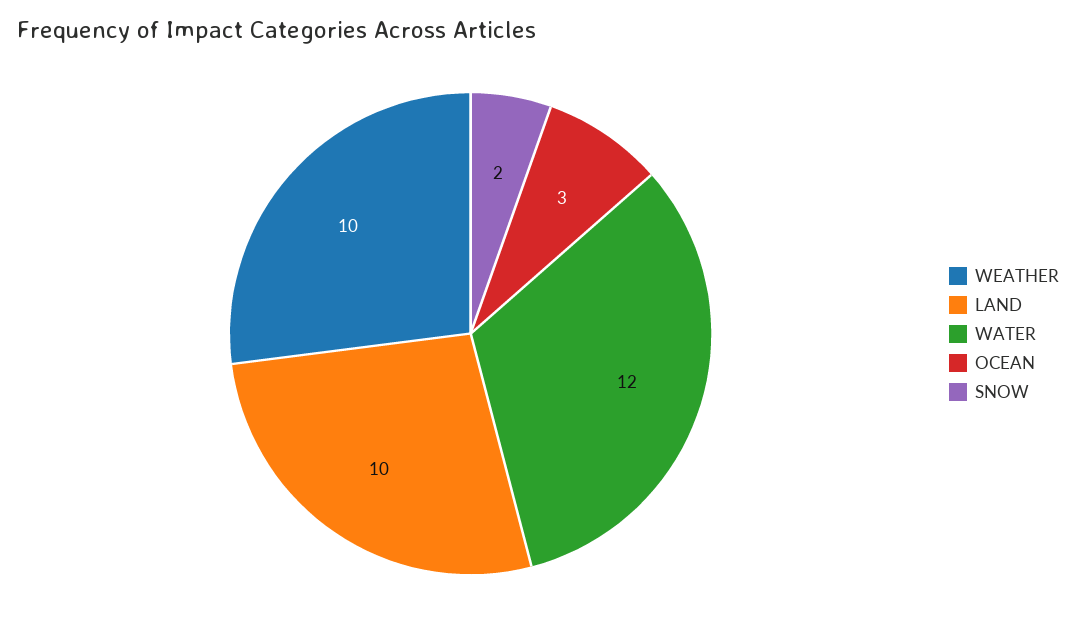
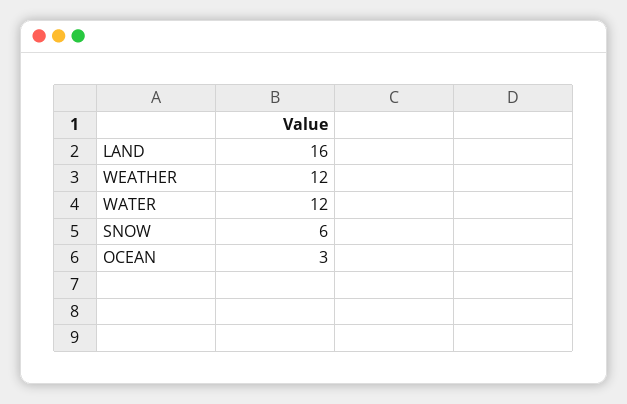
WEATHER: 10 -> 12
LAND: 10 -> 16
SNOW: 2 -> 6

